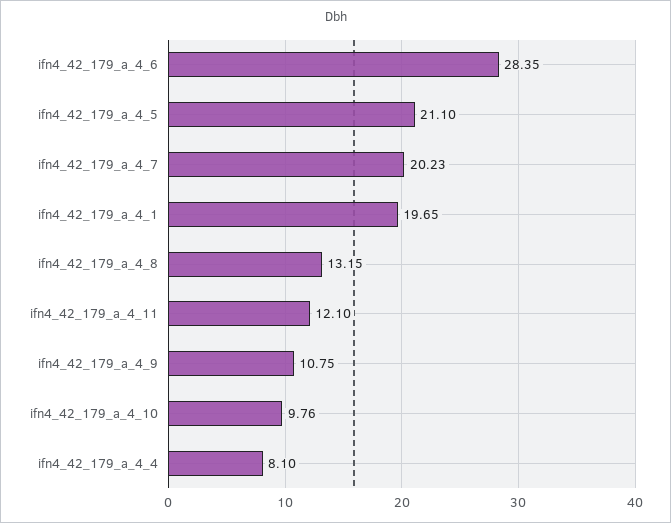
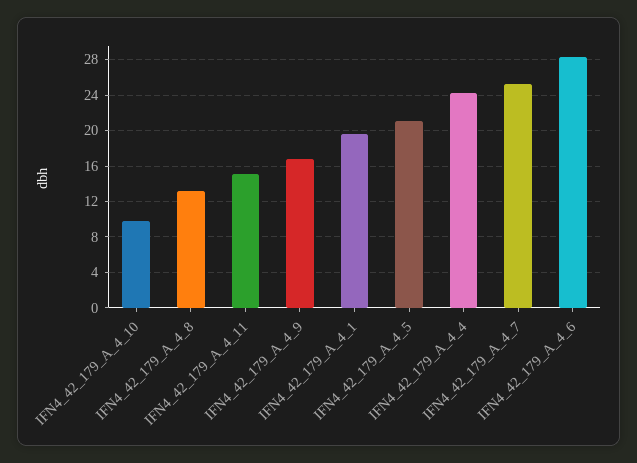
ifn4_42_179_a_4_7: 20.23 -> 25
ifn4_42_179_a_4_11: 12.1 -> 15
ifn4_42_179_a_4_9: 10.75 -> 17
ifn4_42_179_a_4_4: 8.1 -> 24

